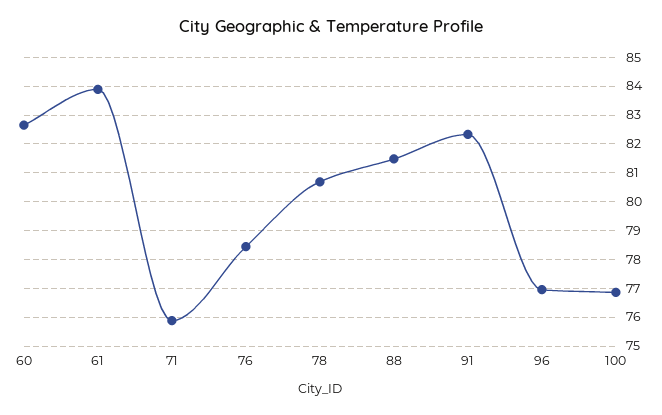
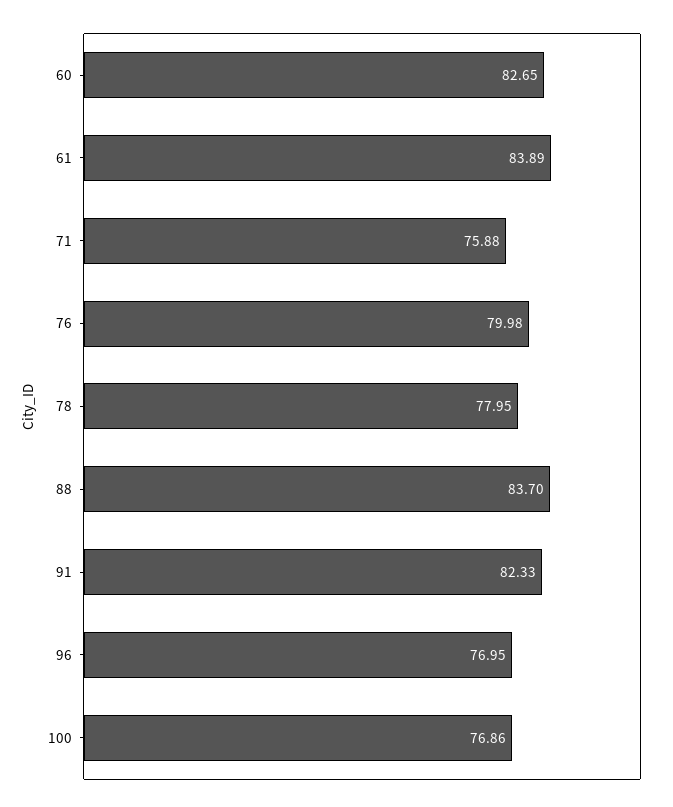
76: 78.5 -> 79.98
78: 80.75 -> 77.95
88: 81.5 -> 83.7

